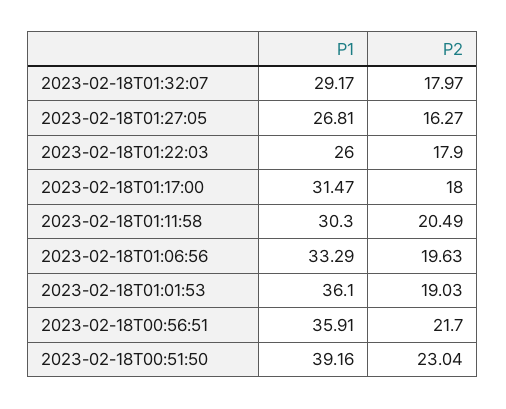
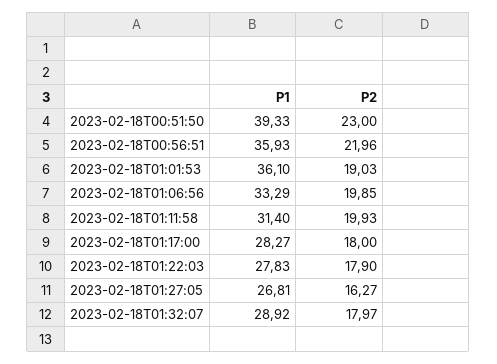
P1, 2023-02-18T01:32:07: 29.17 -> 28.92
P1, 2023-02-18T01:22:03: 26 -> 27.83
P1, 2023-02-18T01:17:00: 31.47 -> 28.27
P1, 2023-02-18T01:11:58: 30.3 -> 31.4
P2, 2023-02-18T01:11:58: 20.49 -> 19.93
P2, 2023-02-18T01:06:56: 19.63 -> 19.85
P1, 2023-02-18T00:56:51: 35.91 -> 35.93
P2, 2023-02-18T00:56:51: 21.7 -> 21.96
P1, 2023-02-18T00:51:50: 39.16 -> 39.33
P2, 2023-02-18T00:51:50: 23.04 -> 23

